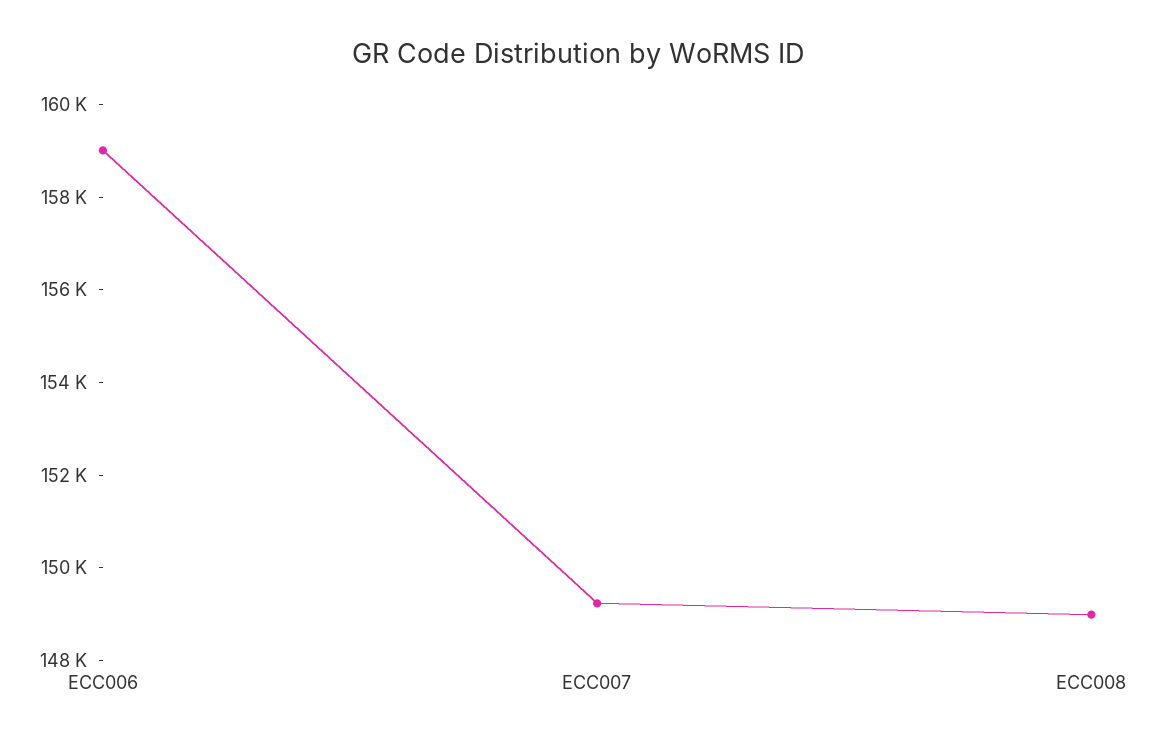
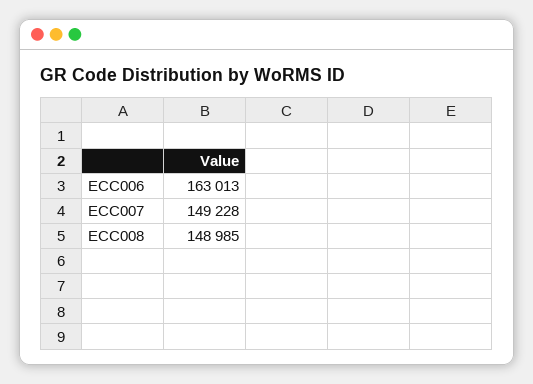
ECC006: 159000 -> 163013

